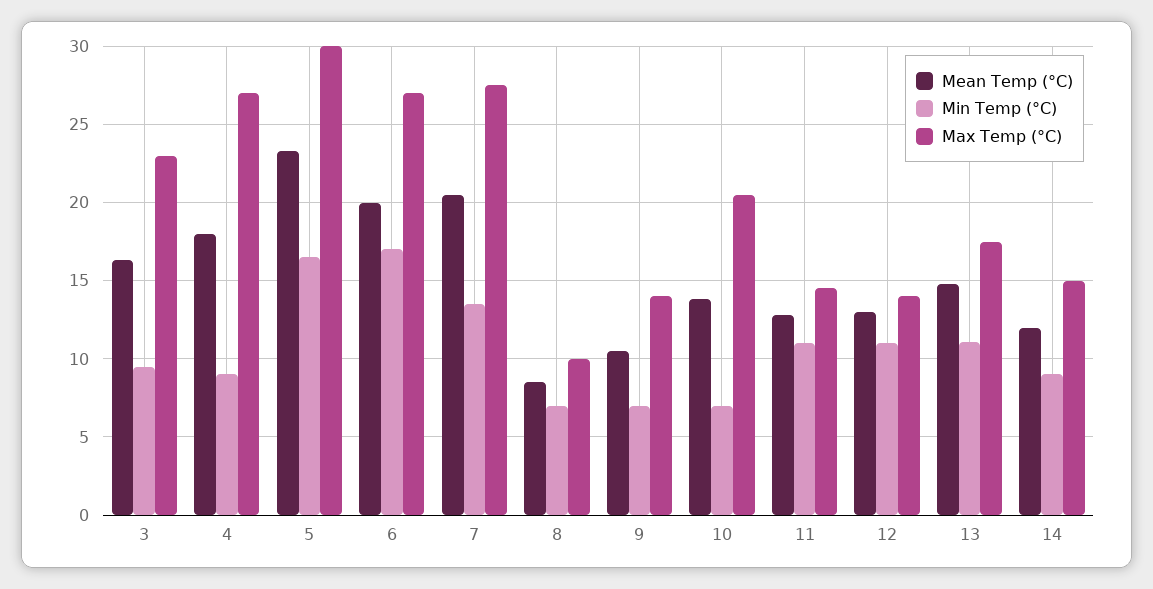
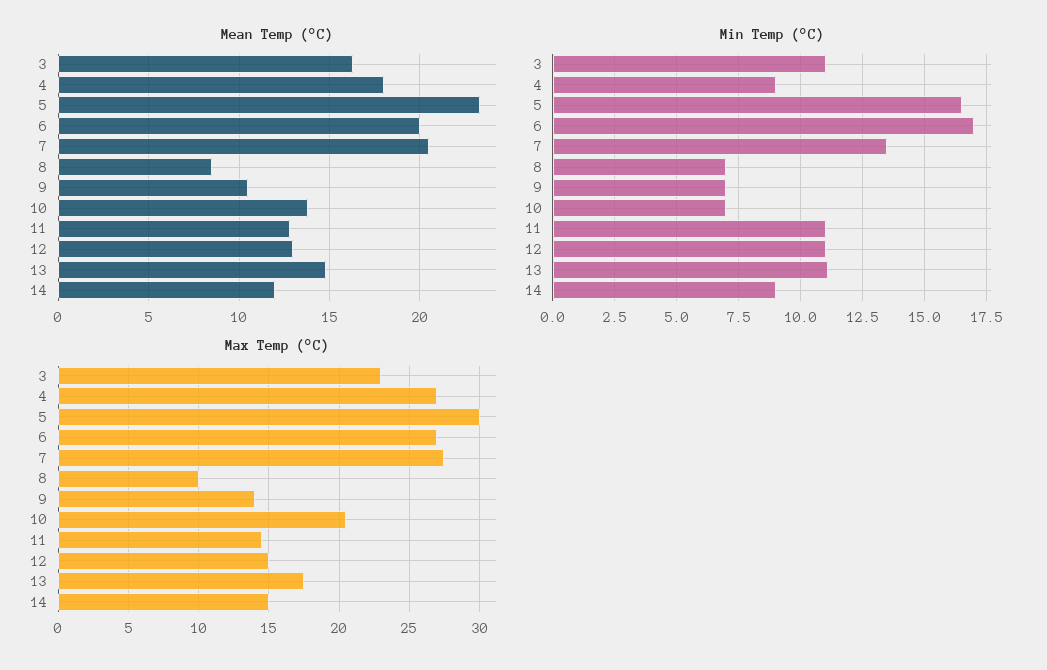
Min Temp (°C), 3: 9.5 -> 11
Max Temp (°C), 12: 14 -> 15

